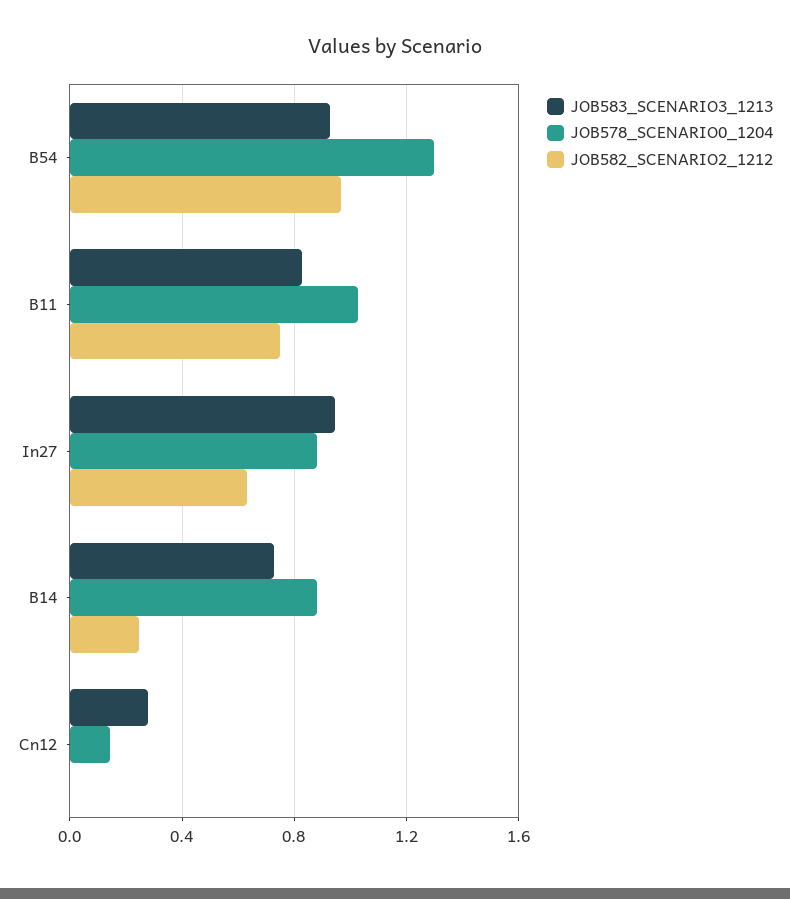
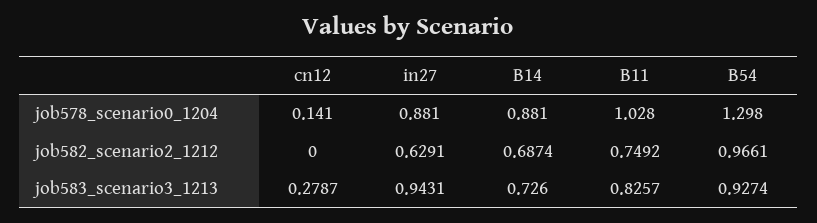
JOB582_SCENARIO2_1212, B14: 0.25 -> 0.6874

